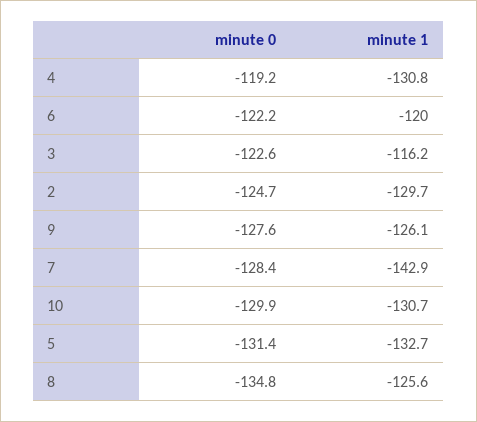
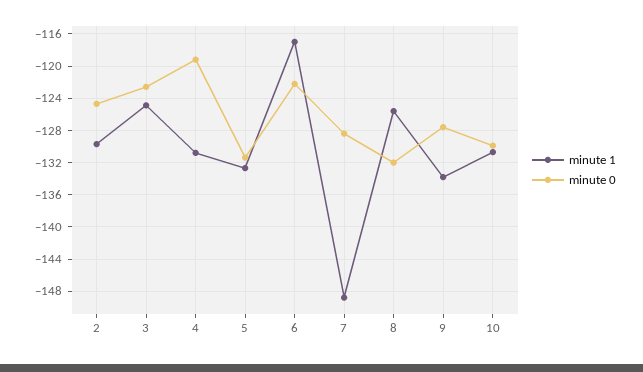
minute 1, 6: -120 -> -117
minute 1, 3: -116.2 -> -125
minute 1, 9: -126.1 -> -134
minute 1, 7: -142.9 -> -149
minute 0, 8: -134.8 -> -132

